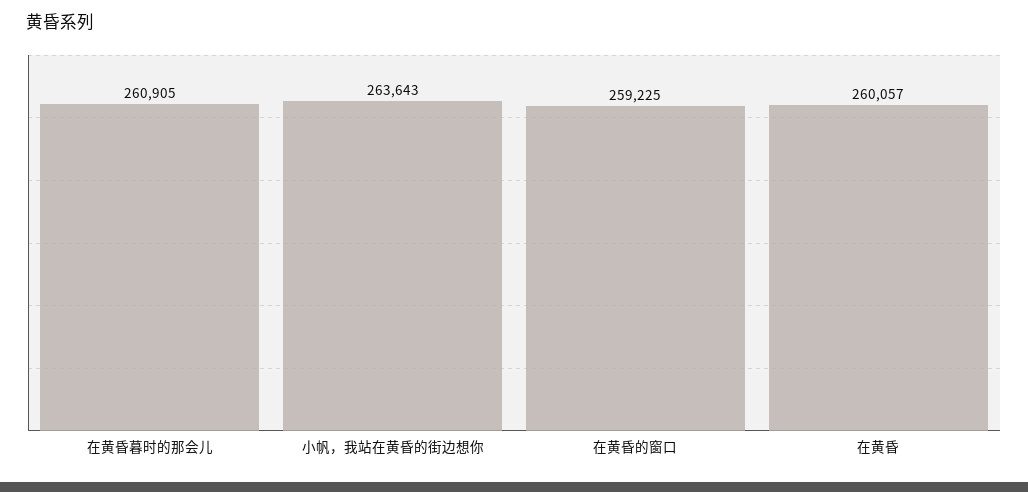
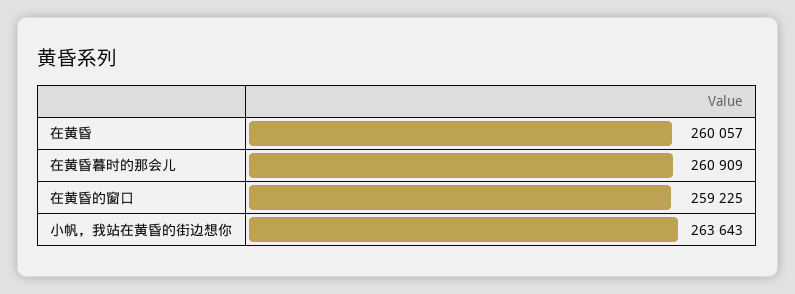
在黄昏暮时的那会儿: 260905 -> 260909

